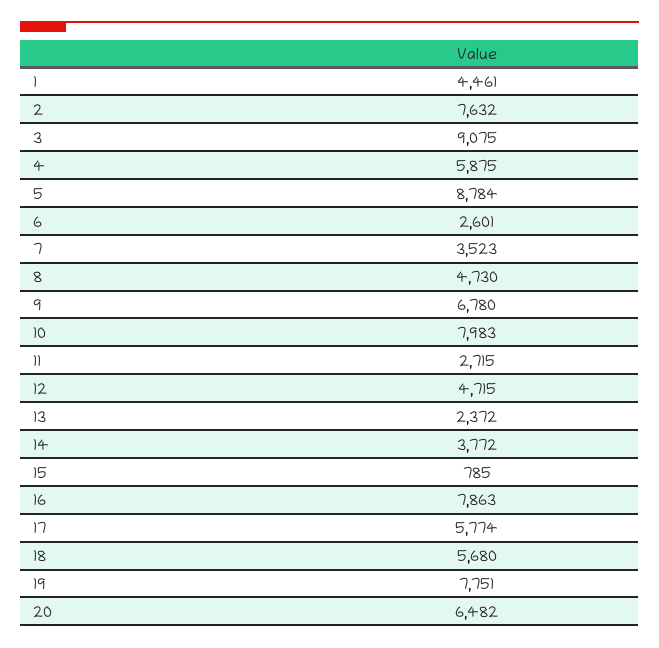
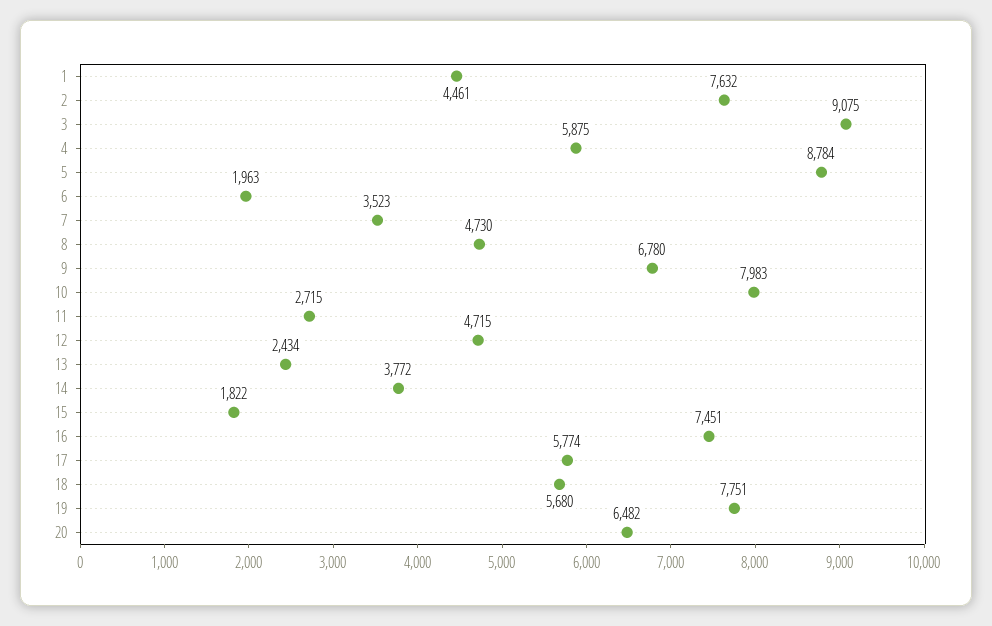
6: 2601 -> 1963
13: 2372 -> 2434
15: 785 -> 1822
16: 7863 -> 7451

